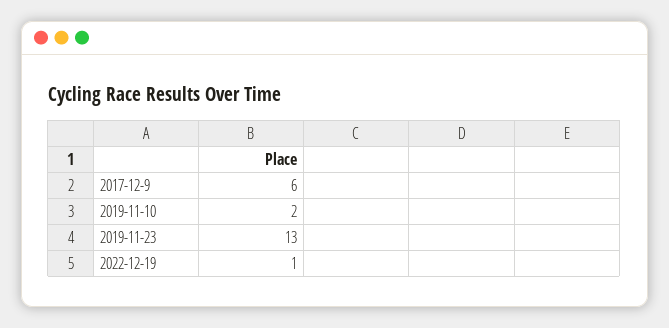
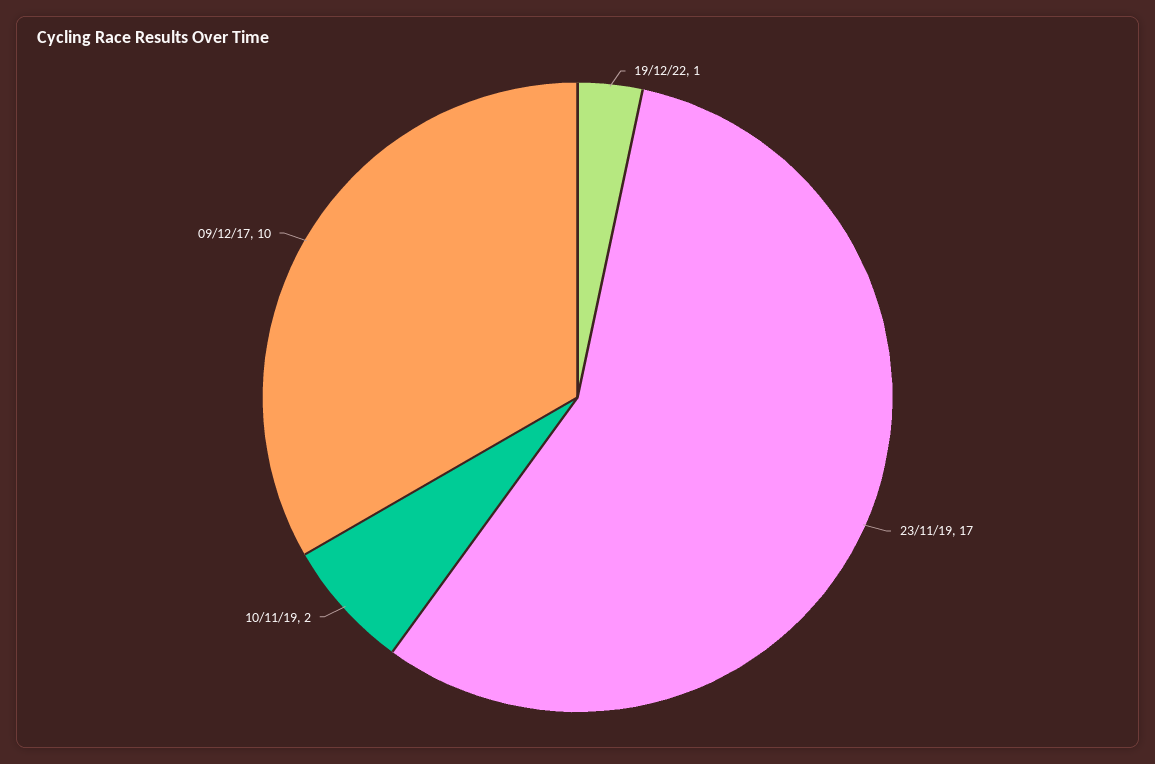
2017-12-9: 6 -> 10
2019-11-23: 13 -> 17

